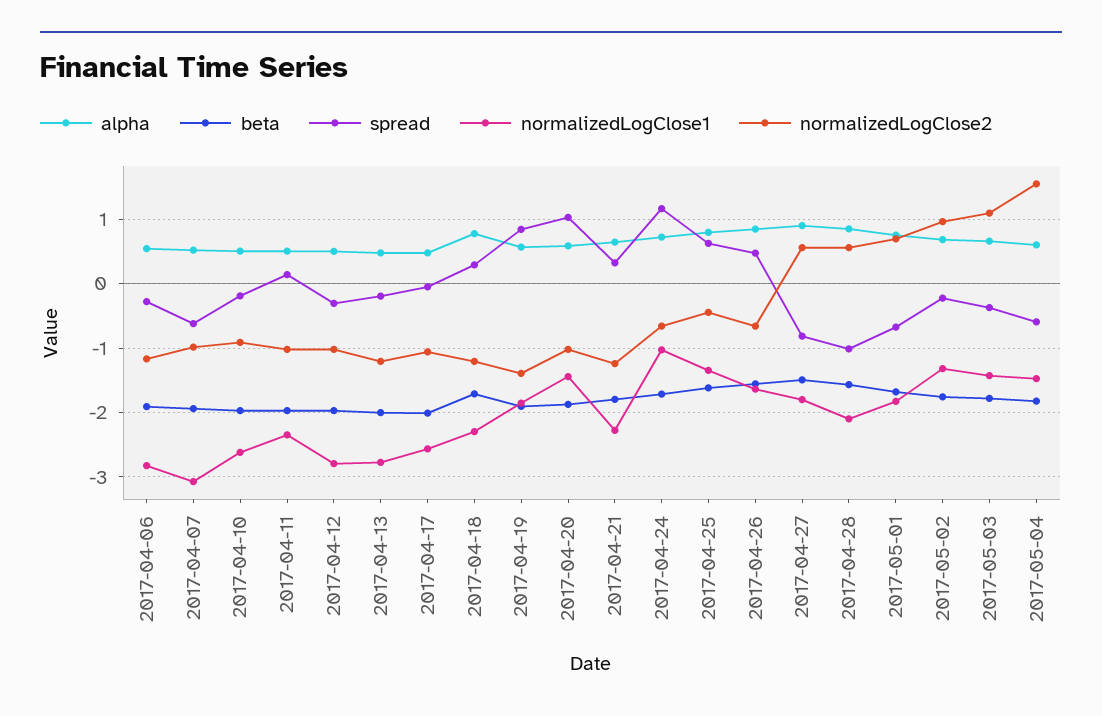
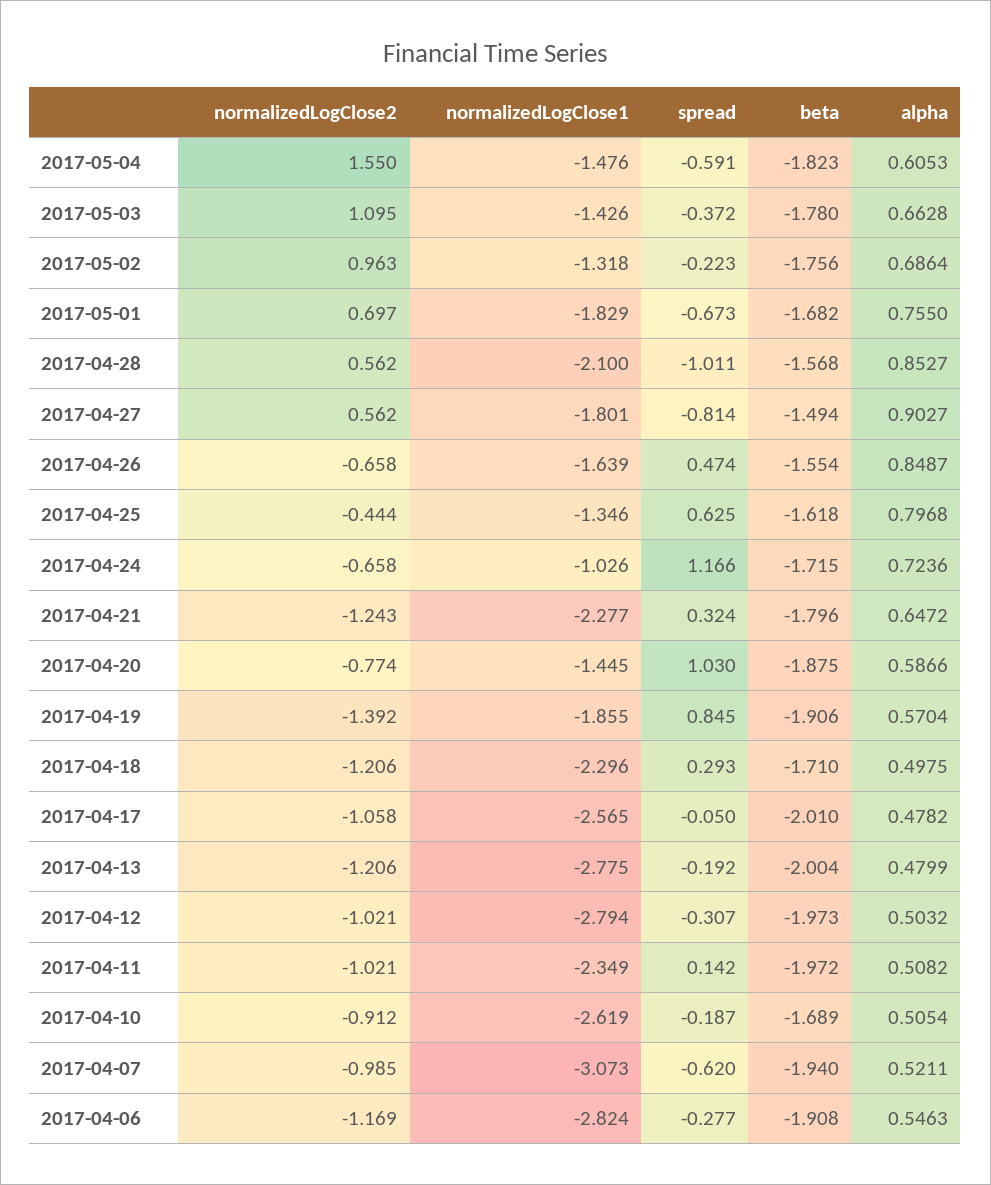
beta, 2017-04-10: -2 -> -1.689
alpha, 2017-04-18: 0.8 -> 0.4975
normalizedLogClose2, 2017-04-20: -1 -> -0.774

